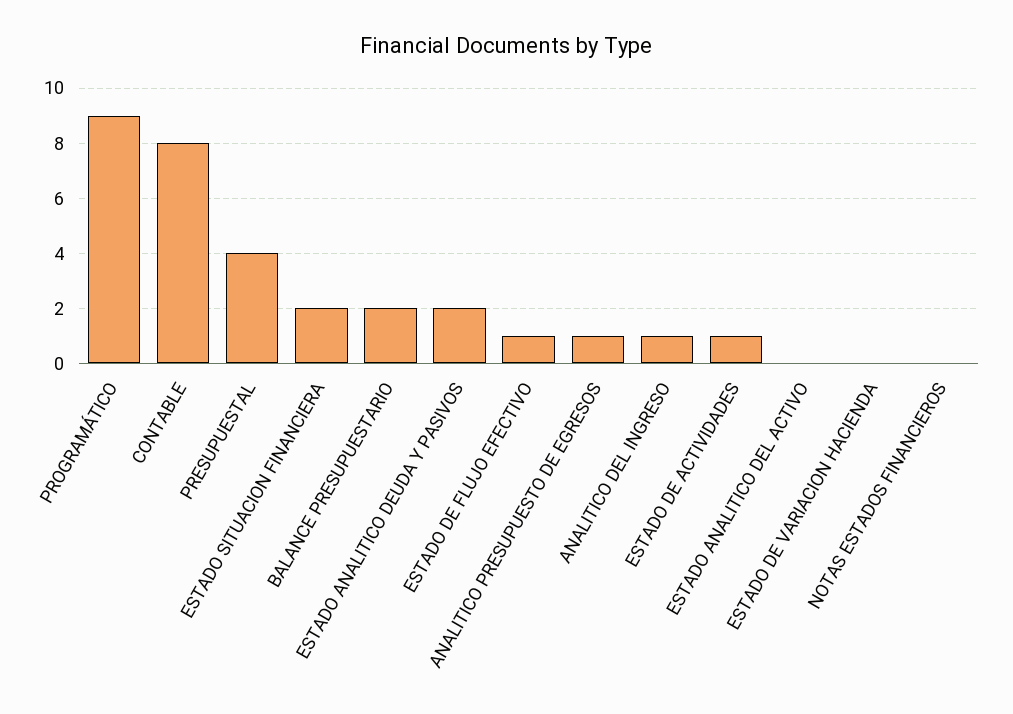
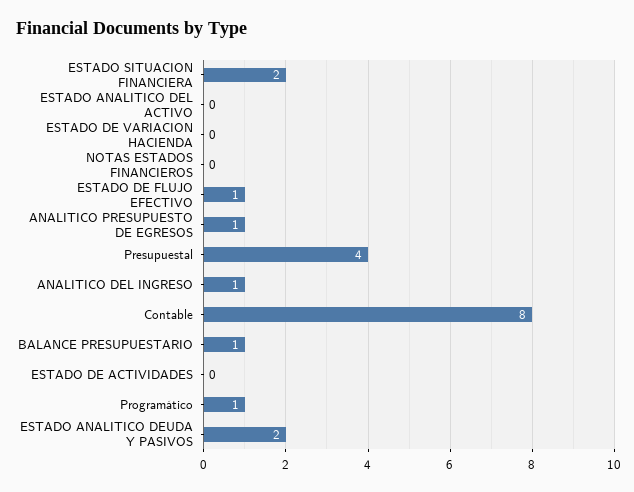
PROGRAMÁTICO: 9 -> 1
BALANCE PRESUPUESTARIO: 2 -> 1
ESTADO DE ACTIVIDADES: 1 -> 0

